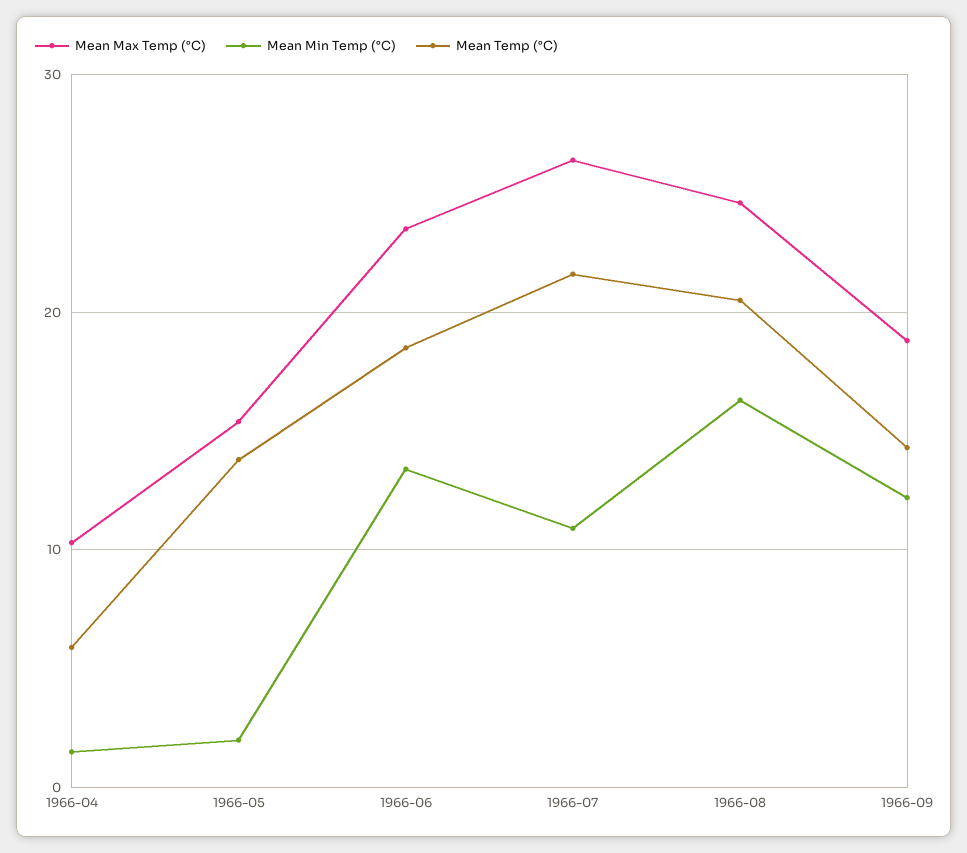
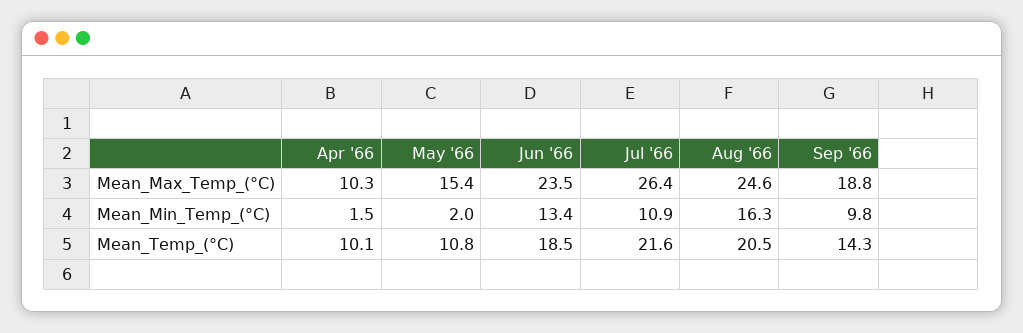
Mean Temp (°C), 1966-04: 6 -> 10.1
Mean Temp (°C), 1966-05: 14 -> 10.8
Mean Min Temp (°C), 1966-09: 12 -> 9.8

